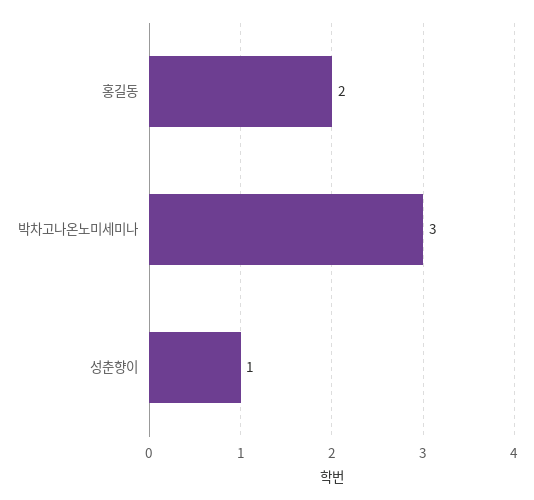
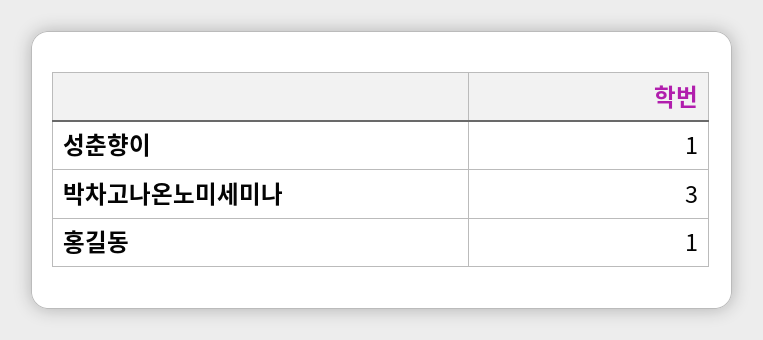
홍길동: 2 -> 1

